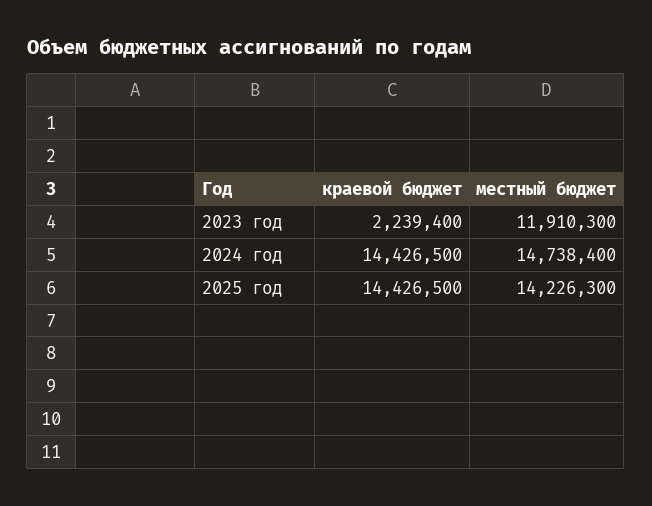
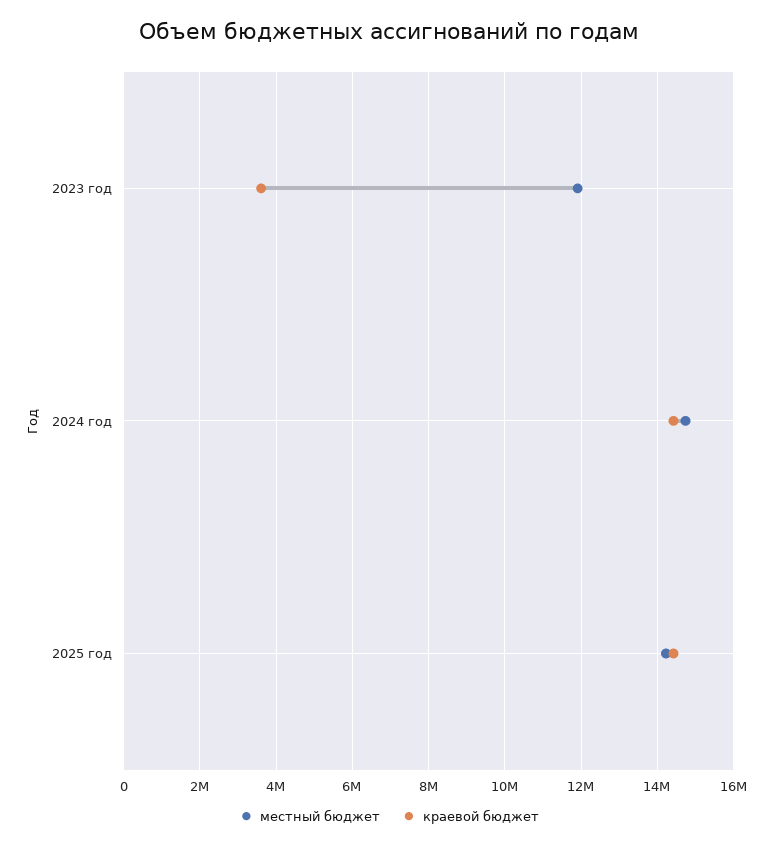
краевой бюджет, 2023 год: 2239400 -> 3600000

